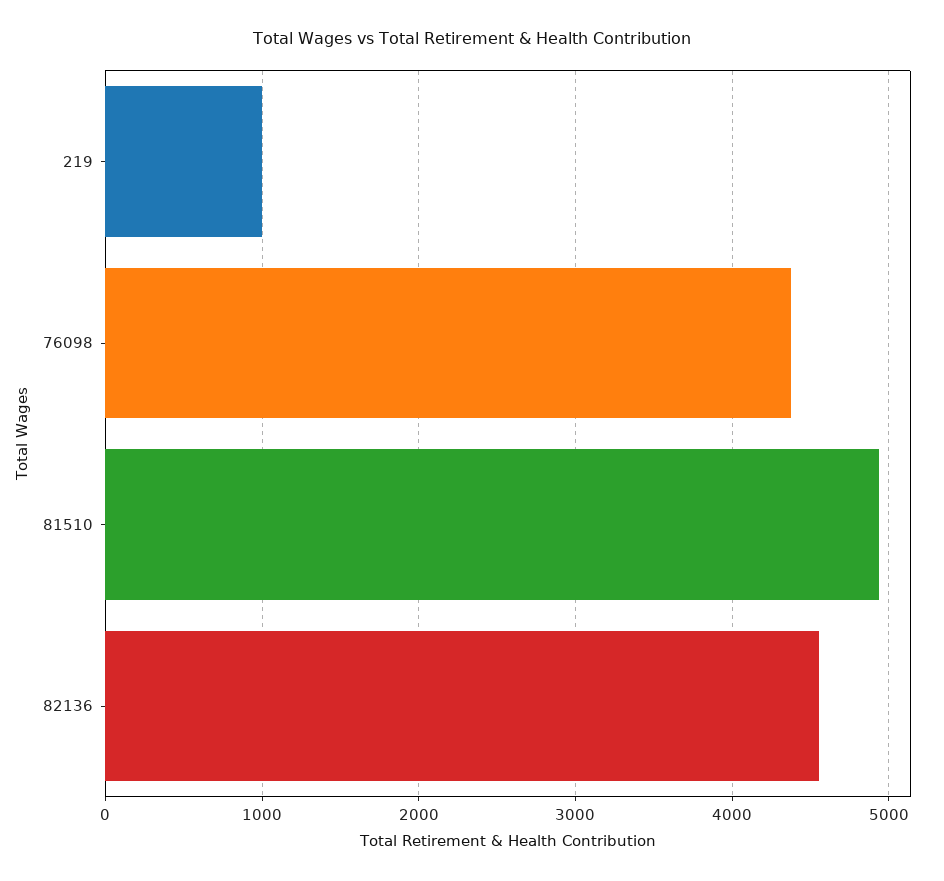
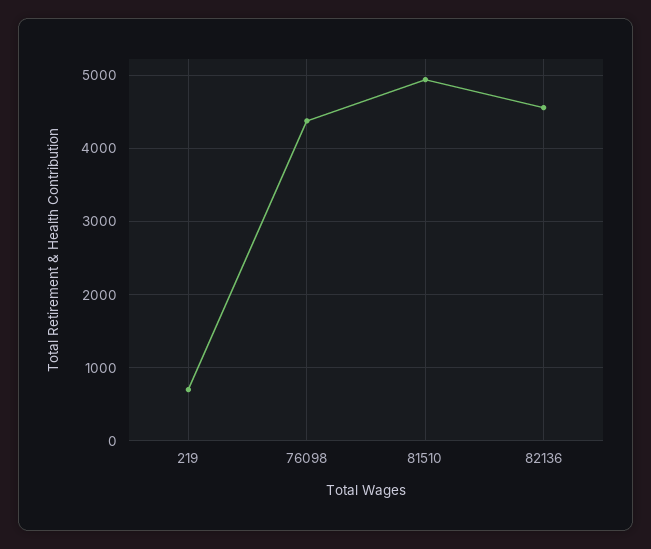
219: 1000 -> 700

